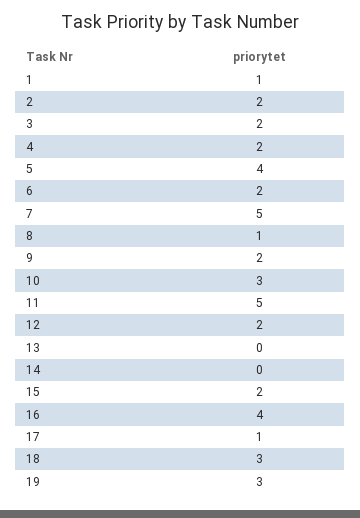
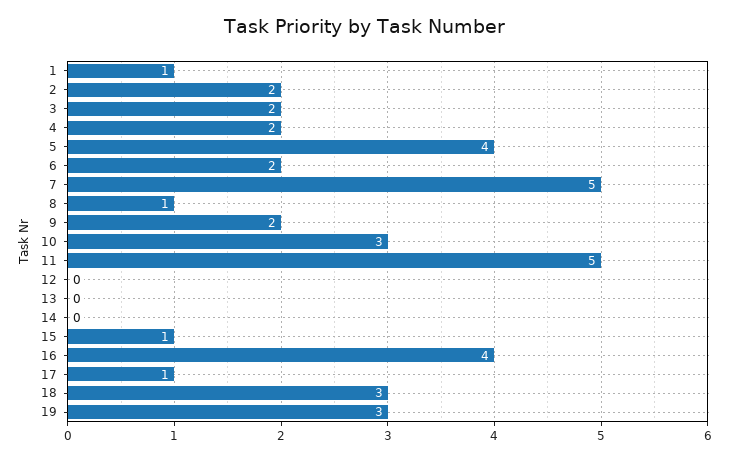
12: 2 -> 0
15: 2 -> 1

